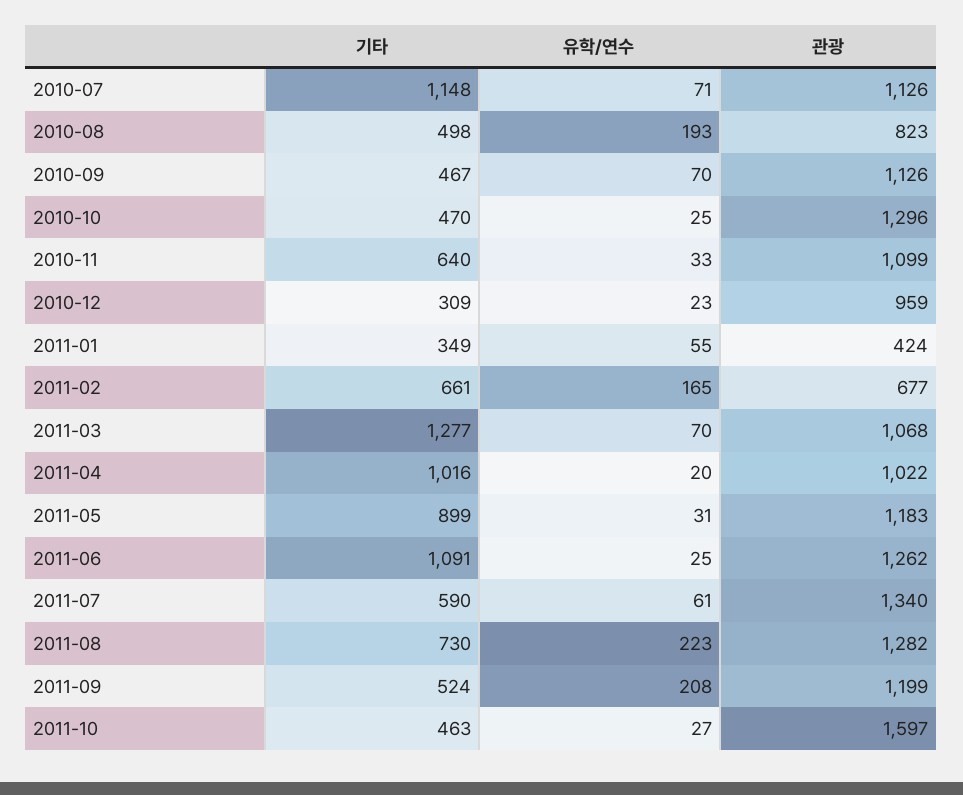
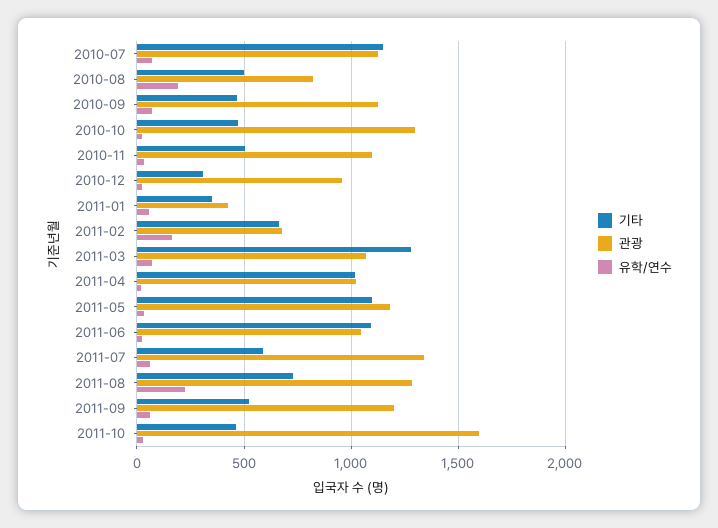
기타, 2010-11: 640 -> 500
기타, 2011-05: 899 -> 1100
관광, 2011-06: 1262 -> 1050
유학/연수, 2011-09: 208 -> 50

